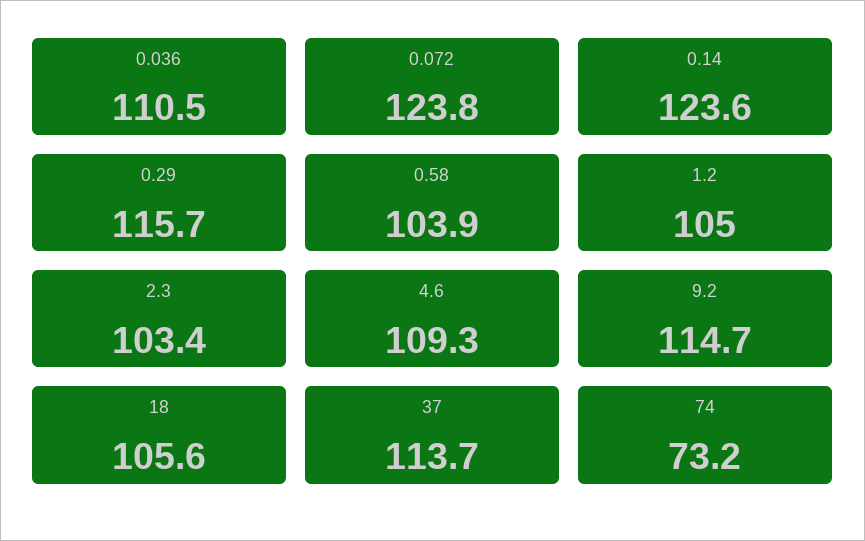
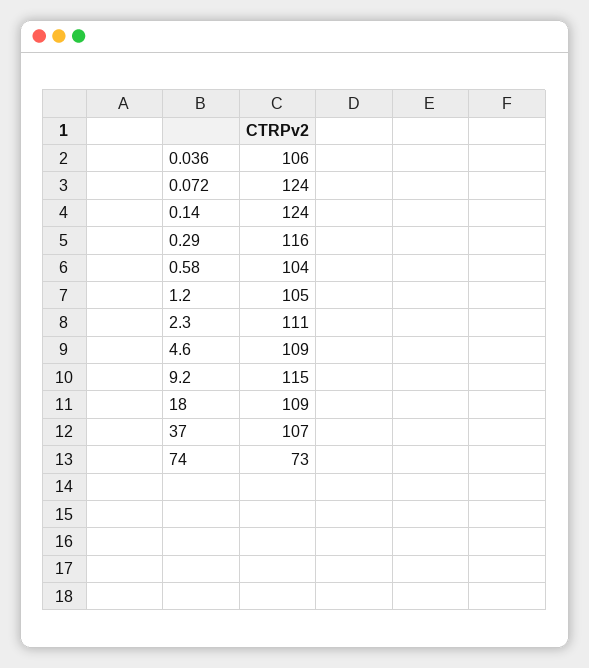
0.036: 110.5 -> 106
2.3: 103.4 -> 111
18: 105.6 -> 109
37: 113.7 -> 107

